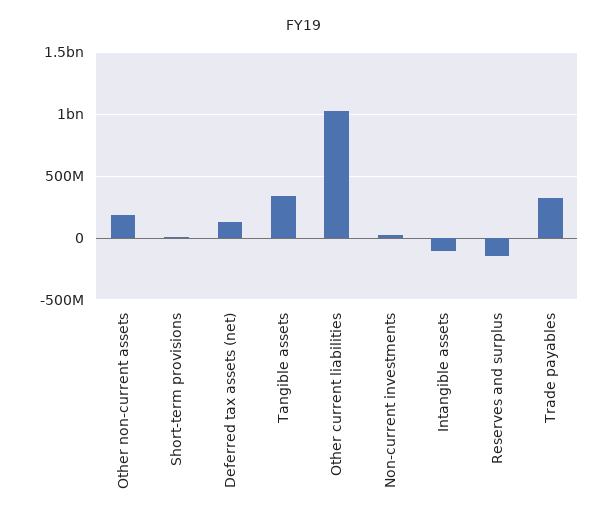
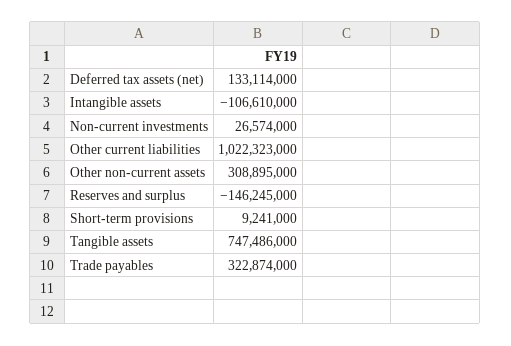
Other non-current assets: 200000000 -> 308895000
Tangible assets: 350000000 -> 747486000

